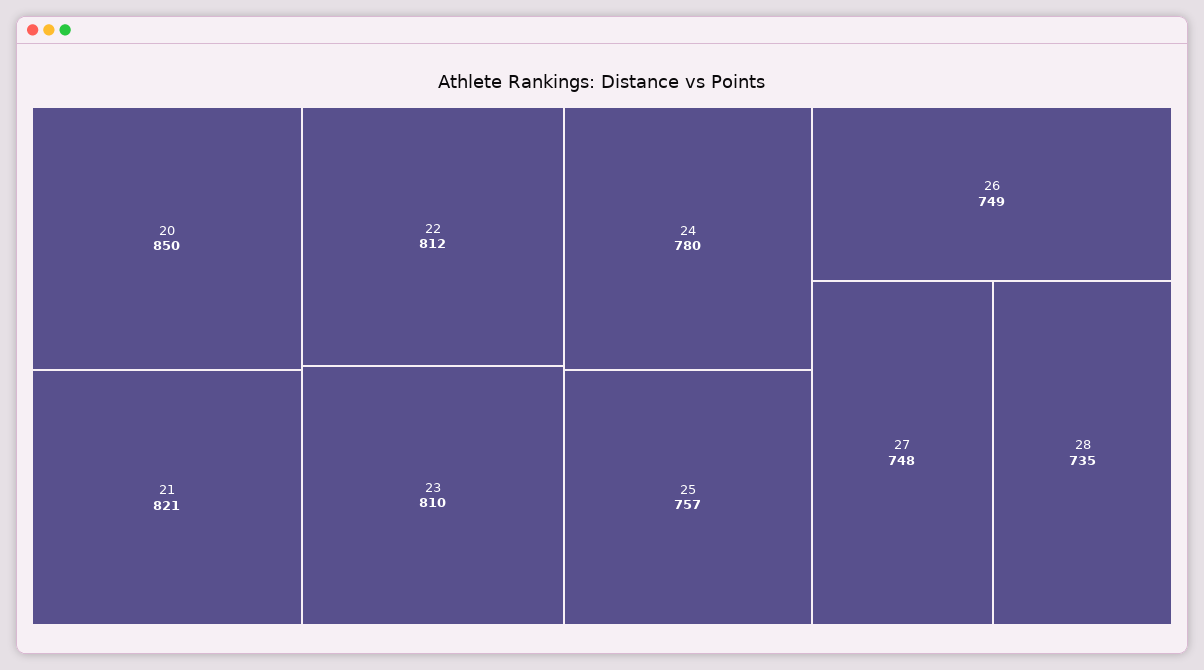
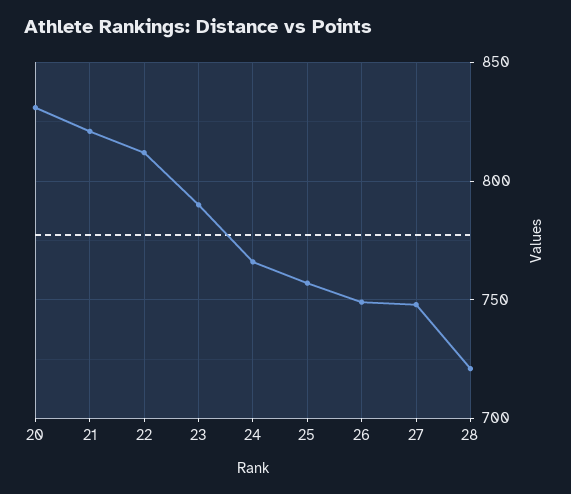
20: 850 -> 830
23: 810 -> 790
24: 780 -> 765
28: 735 -> 720

